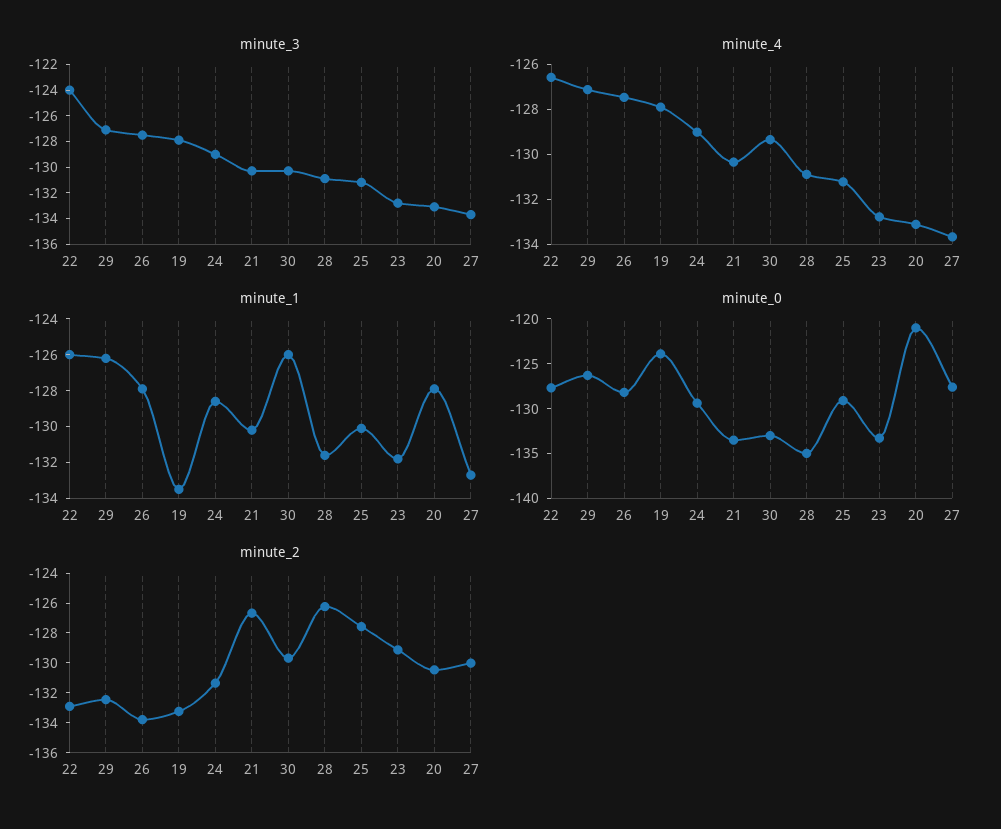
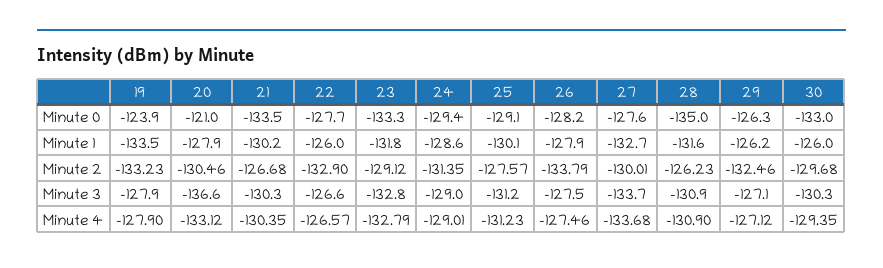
minute_3, 22: -124 -> -126.6
minute_3, 20: -133 -> -136.6

